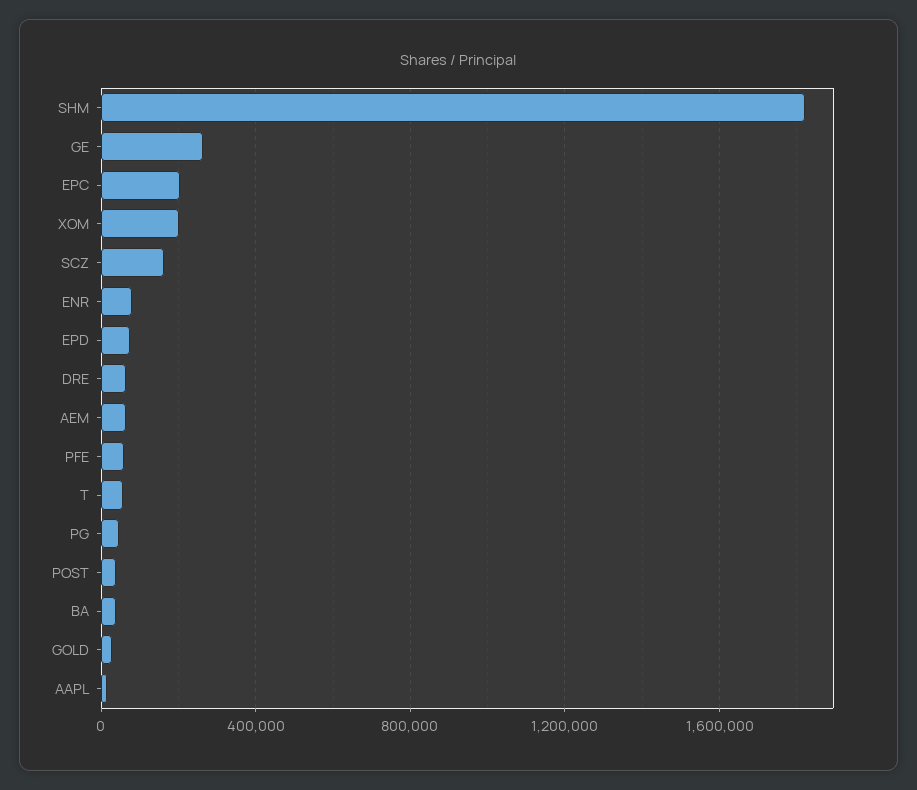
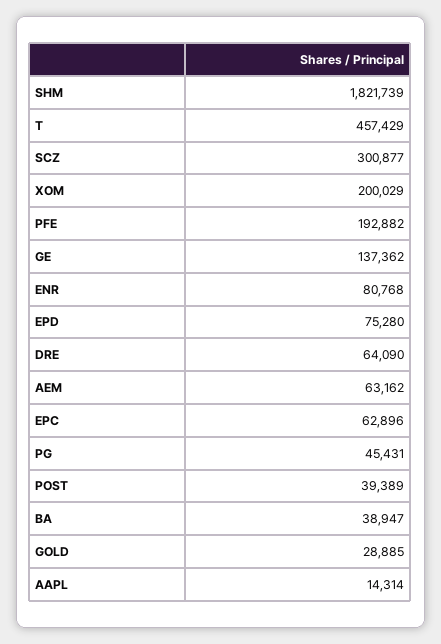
GE: 250000 -> 137362
EPC: 200000 -> 62896
SCZ: 150000 -> 300877
PFE: 50000 -> 192882
T: 50000 -> 457429

